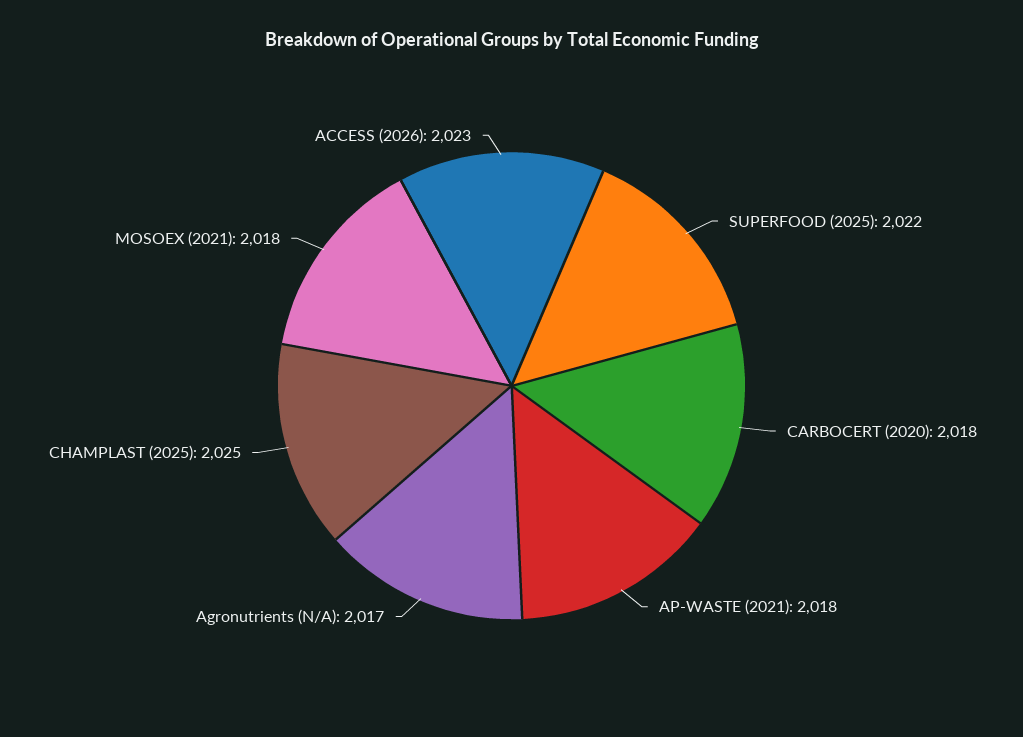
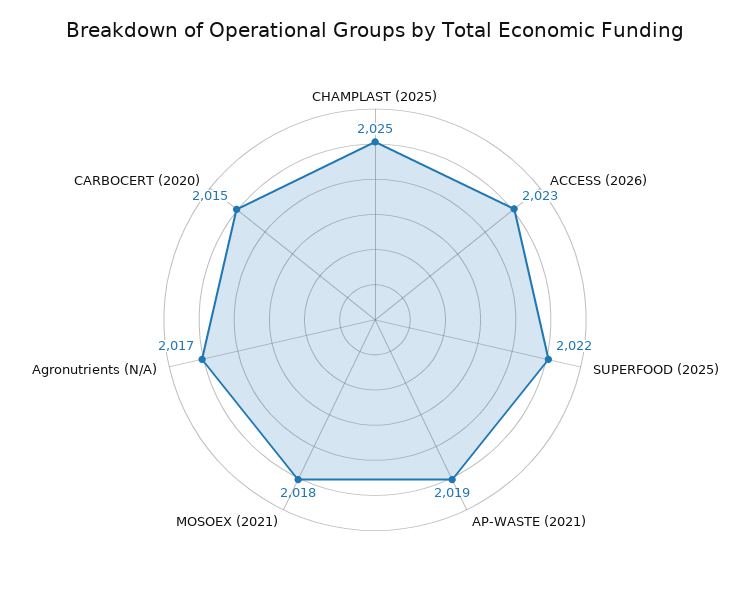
CARBOCERT (2020): 2018 -> 2015
AP-WASTE (2021): 2018 -> 2019

